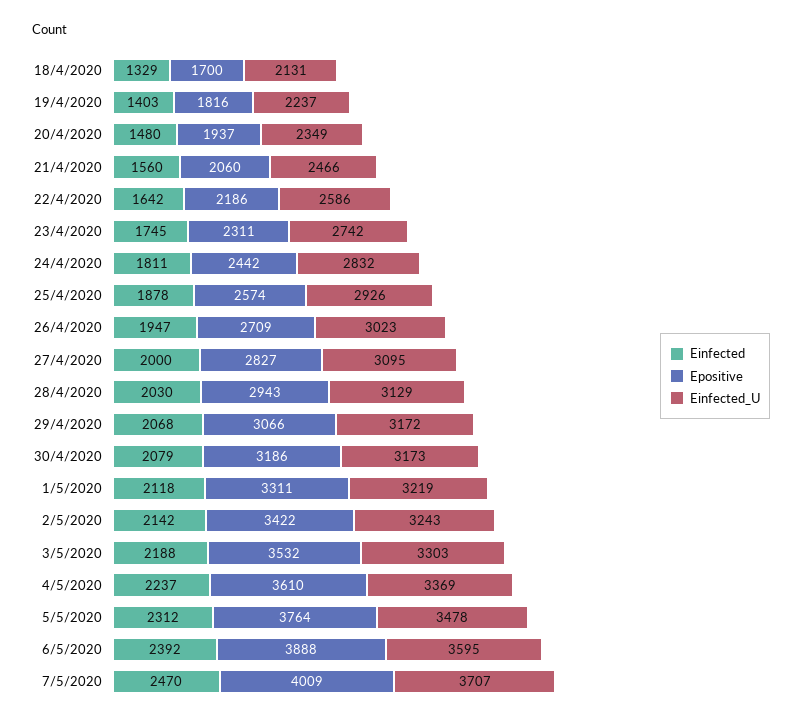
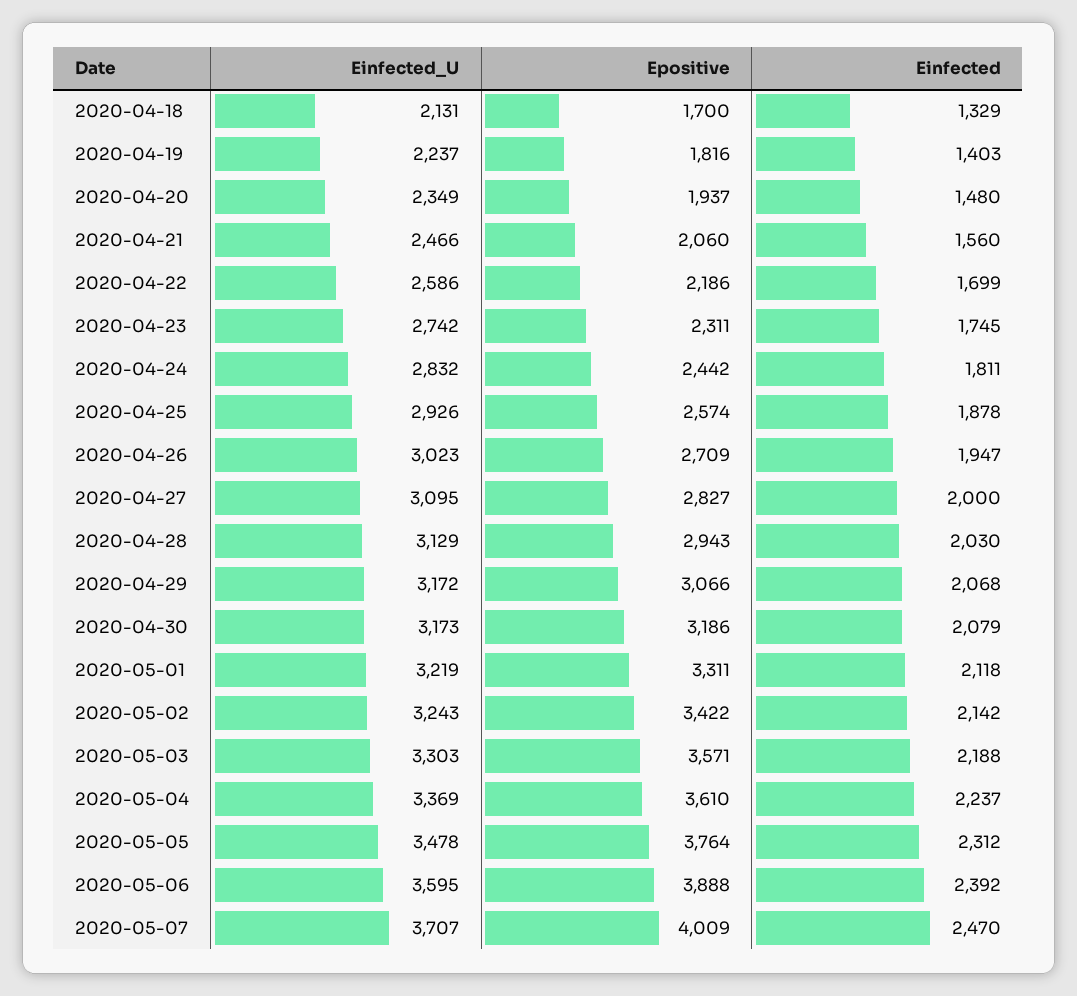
Einfected, 22/4/2020: 1642 -> 1699
Epositive, 3/5/2020: 3532 -> 3571

